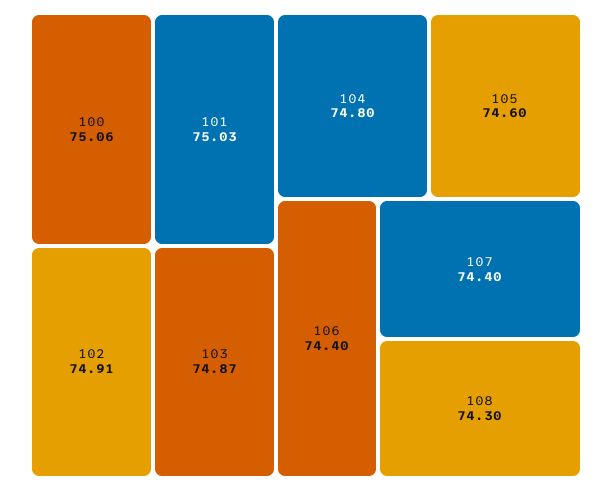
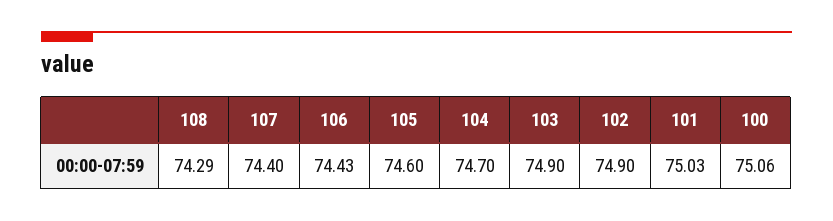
102: 74.91 -> 74.9
103: 74.87 -> 74.9
104: 74.8 -> 74.7
106: 74.4 -> 74.43
108: 74.3 -> 74.29

